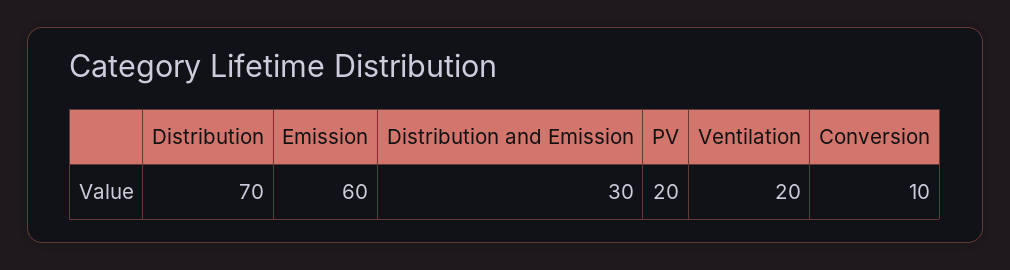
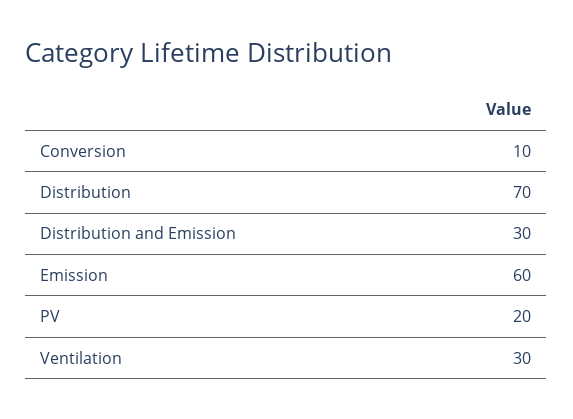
Ventilation: 20 -> 30

